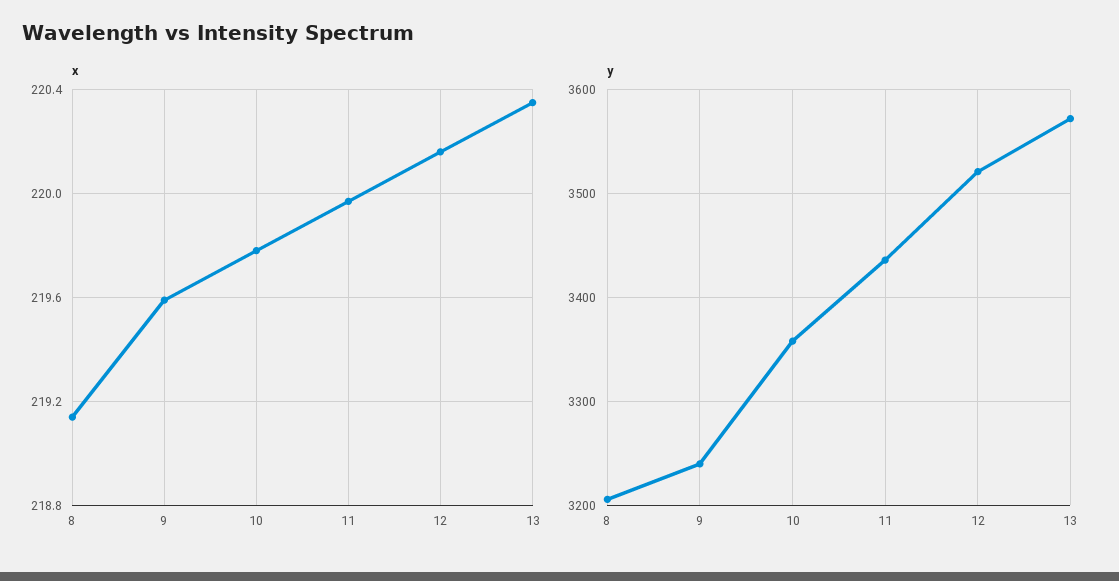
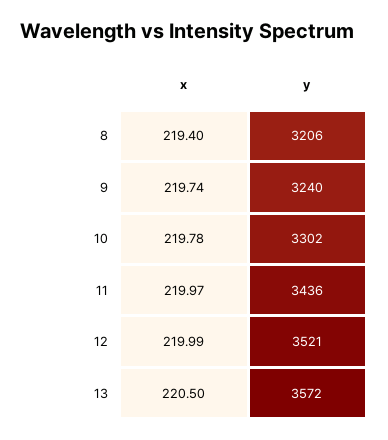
x, 8: 219.15 -> 219.4
x, 9: 219.6 -> 219.74
x, 12: 220.15 -> 219.99
x, 13: 220.35 -> 220.5
y, 10: 3360 -> 3302

